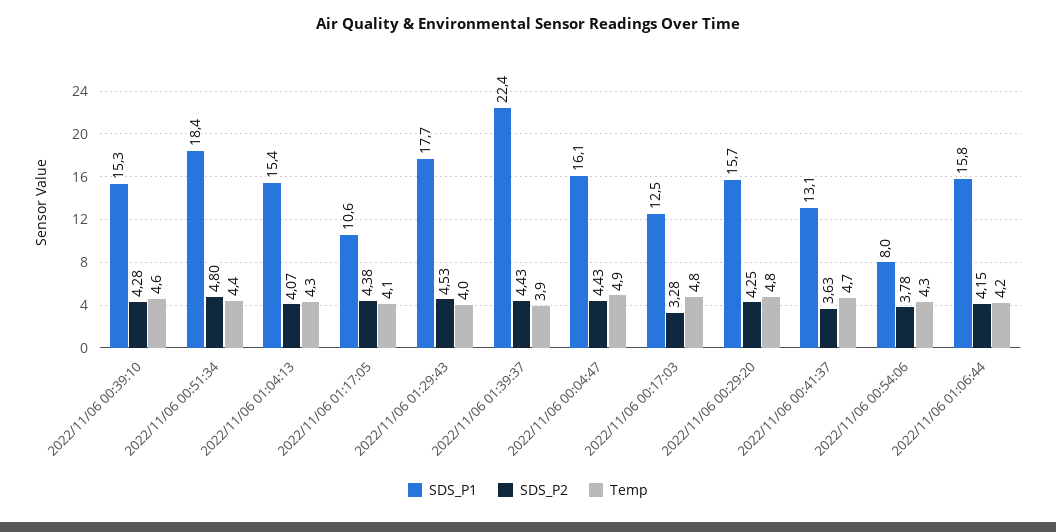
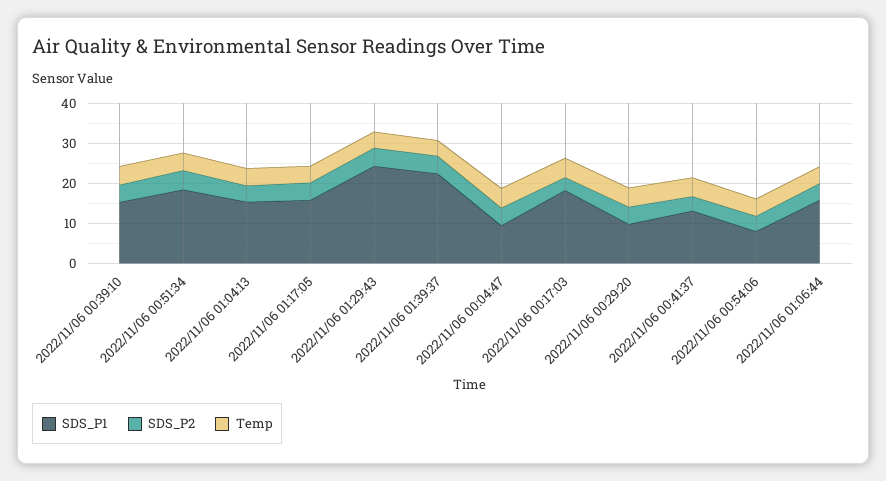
SDS_P1, 2022/11/06 01:17:05: 10.6 -> 16
SDS_P1, 2022/11/06 01:29:43: 17.7 -> 24
SDS_P1, 2022/11/06 00:04:47: 16.1 -> 10
SDS_P1, 2022/11/06 00:17:03: 12.5 -> 18
SDS_P1, 2022/11/06 00:29:20: 15.7 -> 10

